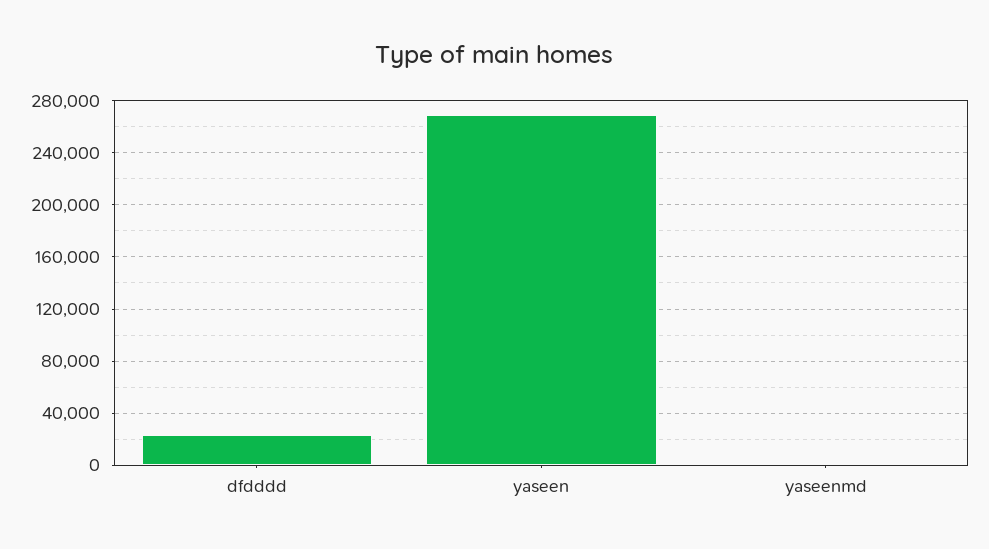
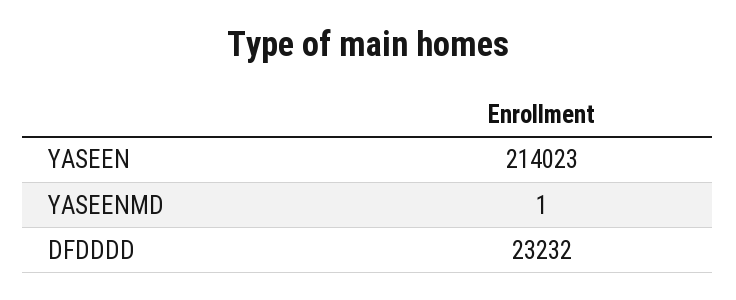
yaseen: 270000 -> 214023

